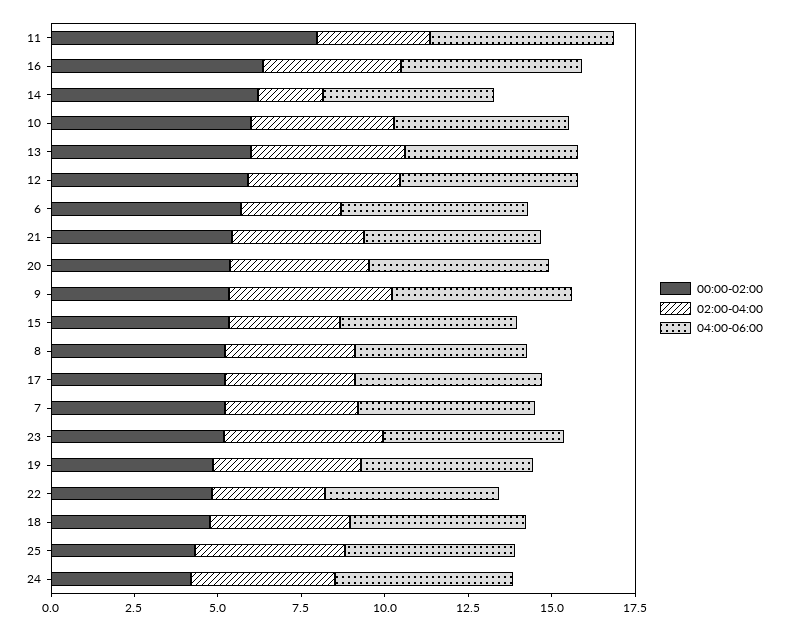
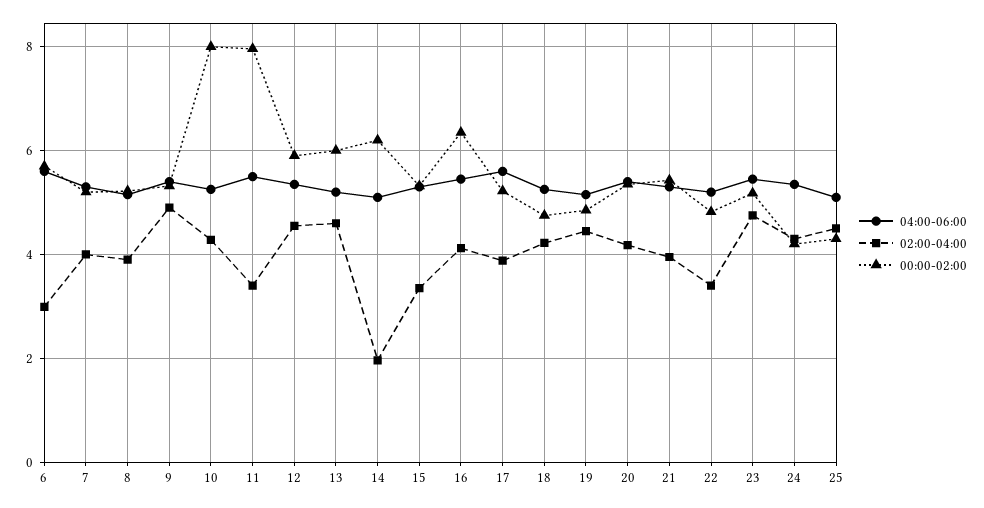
00:00-02:00, 10: 6 -> 8

